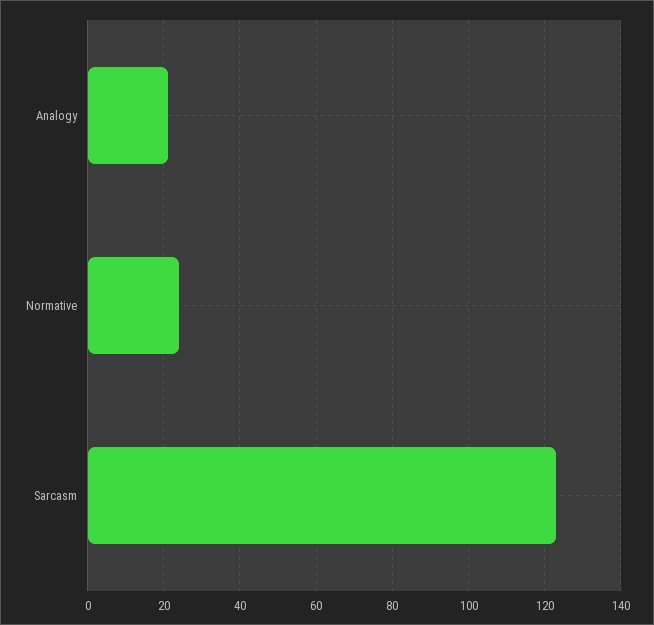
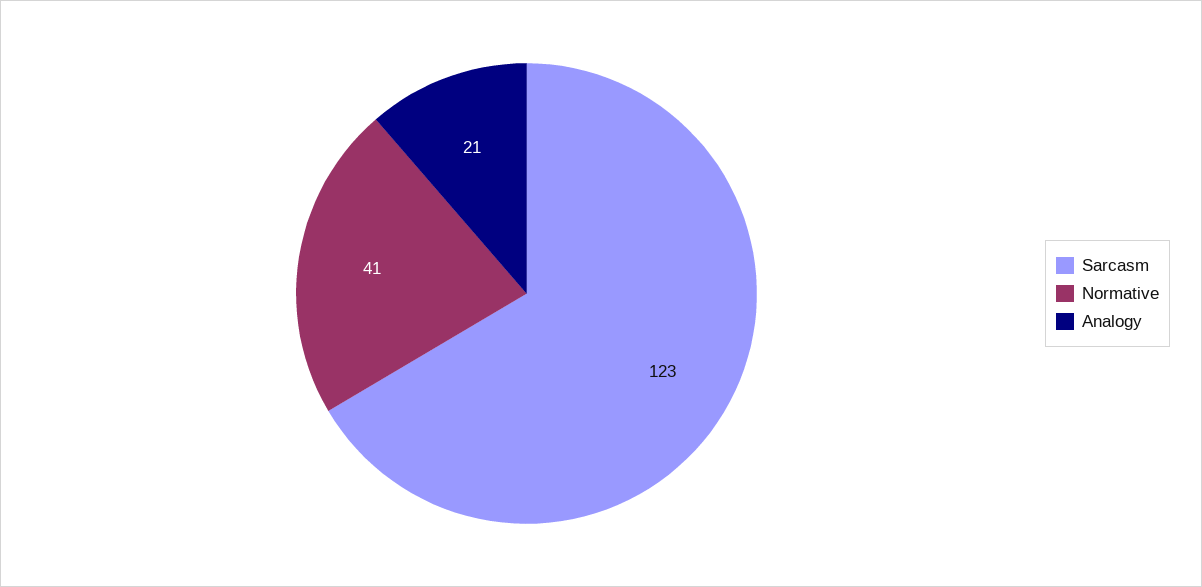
Normative: 25 -> 41

